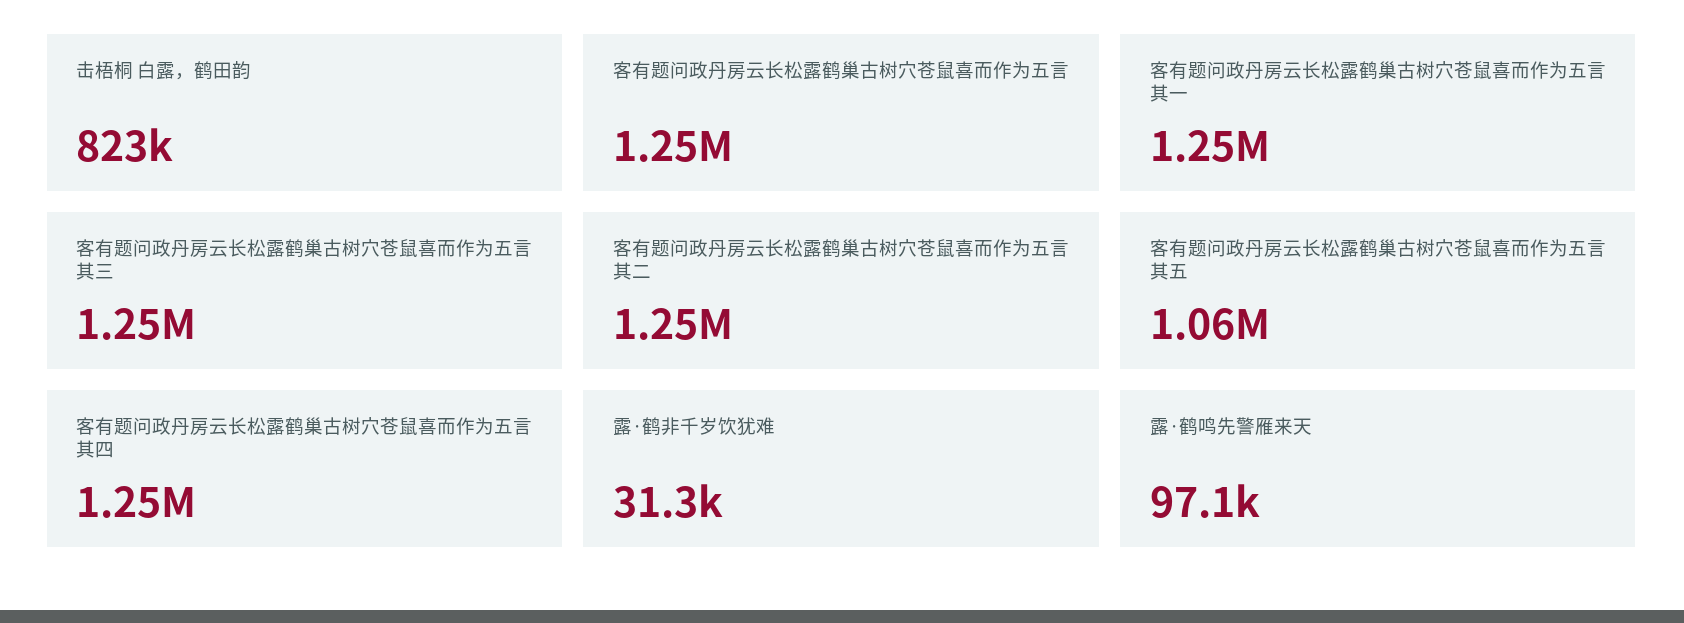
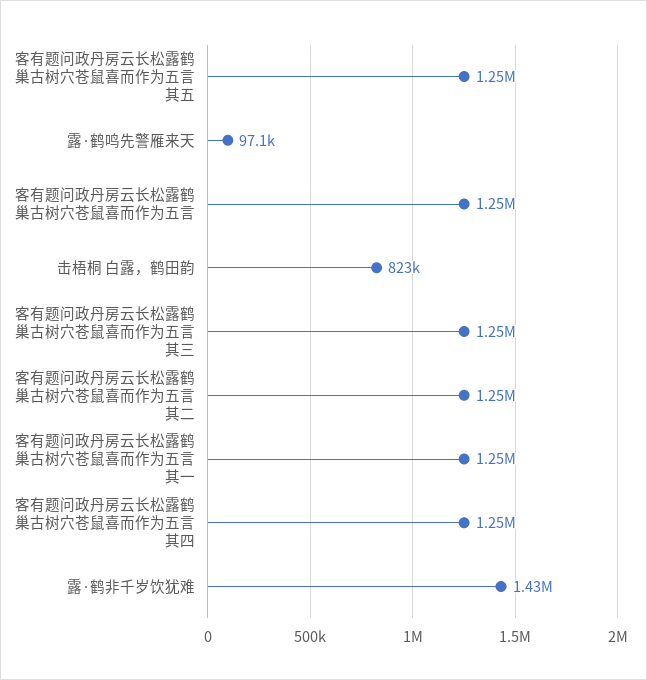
客有题问政丹房云长松露鹤巢古树穴苍鼠喜而作为五言 其五: 1060000 -> 1250000
露·鹤非千岁饮犹难: 31300 -> 1430000

